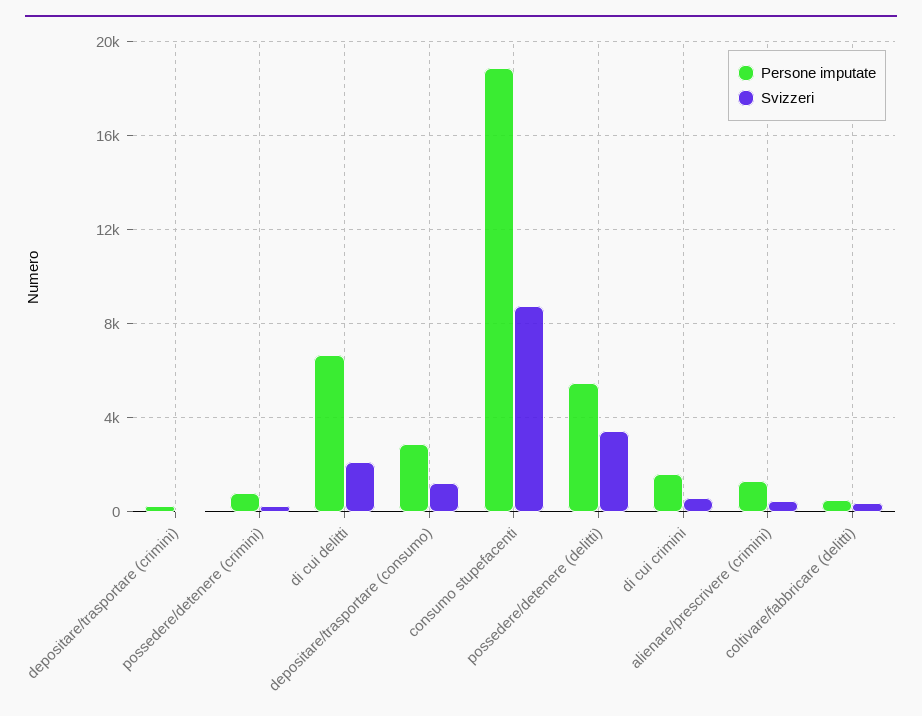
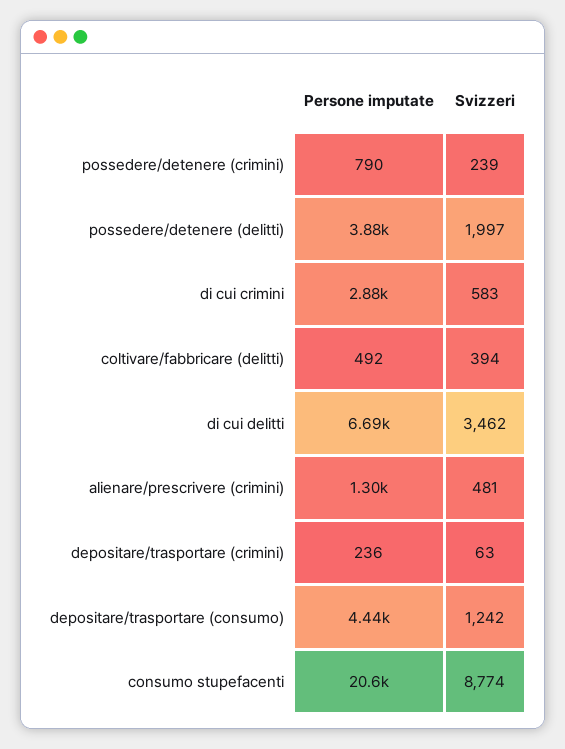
Svizzeri, di cui delitti: 2000 -> 3462
Persone imputate, depositare/trasportare (consumo): 3000 -> 4440
Persone imputate, consumo stupefacenti: 19000 -> 20600
Persone imputate, possedere/detenere (delitti): 5500 -> 3880
Svizzeri, possedere/detenere (delitti): 3500 -> 1997
Persone imputate, di cui crimini: 1500 -> 2880

